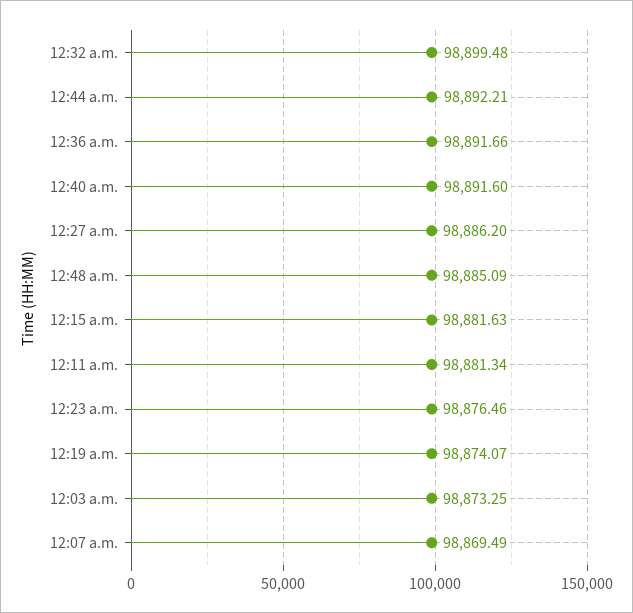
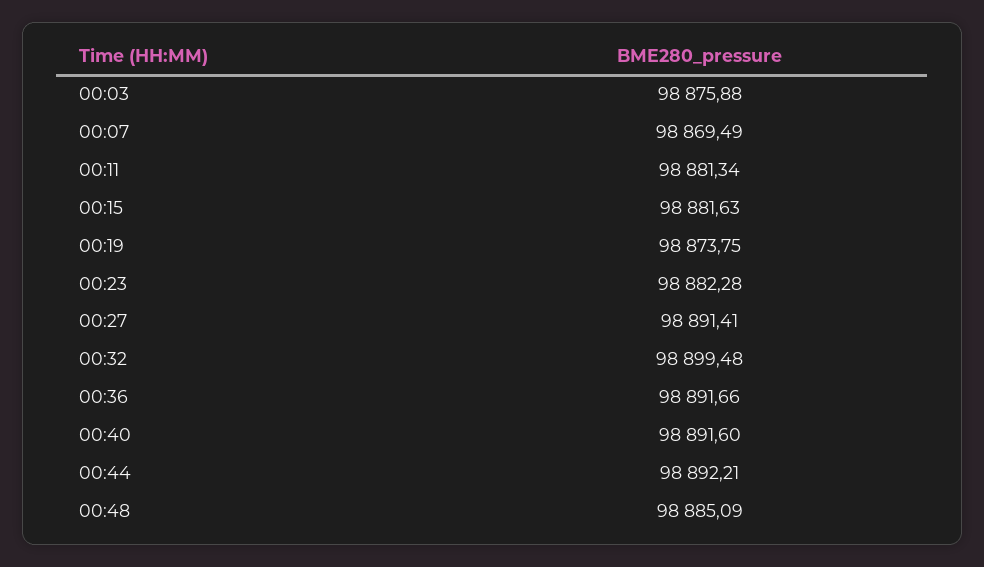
12:27 a.m.: 98886.2 -> 98891.41
12:23 a.m.: 98876.46 -> 98882.28
12:19 a.m.: 98874.07 -> 98873.75
12:03 a.m.: 98873.25 -> 98875.88

